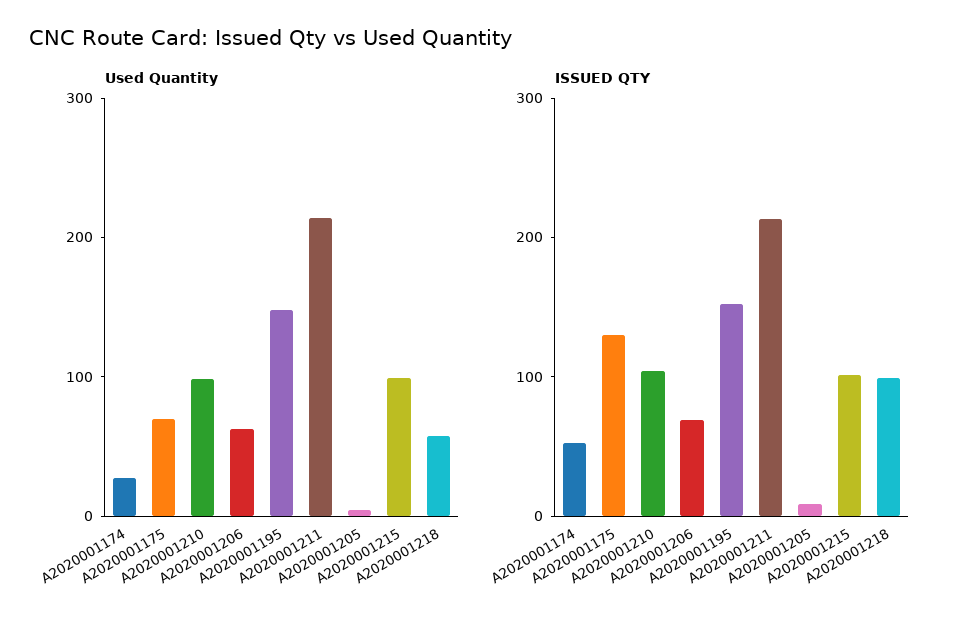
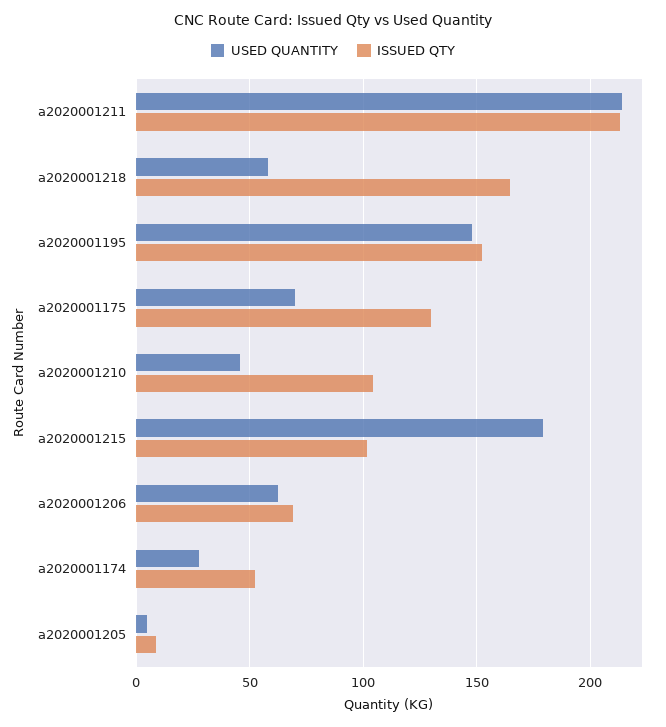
Used Quantity, A2020001210: 100 -> 45
Used Quantity, A2020001215: 100 -> 180
ISSUED QTY, A2020001218: 100 -> 165

